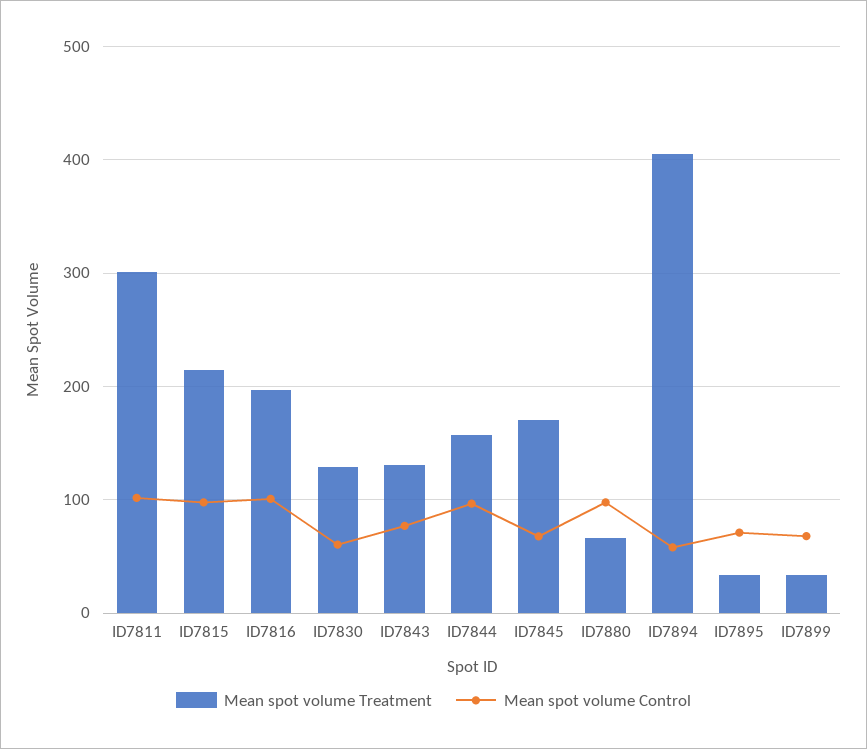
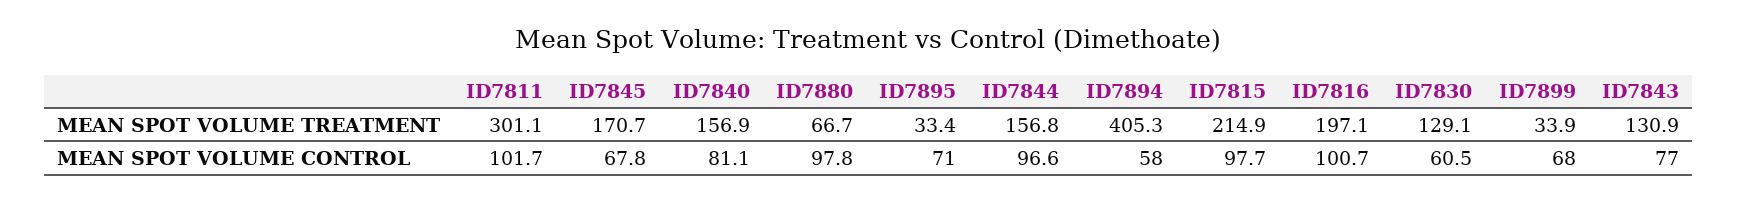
Mean spot volume Treatment, ID7840: none -> 156.9
Mean spot volume Control, ID7840: none -> 81.1

